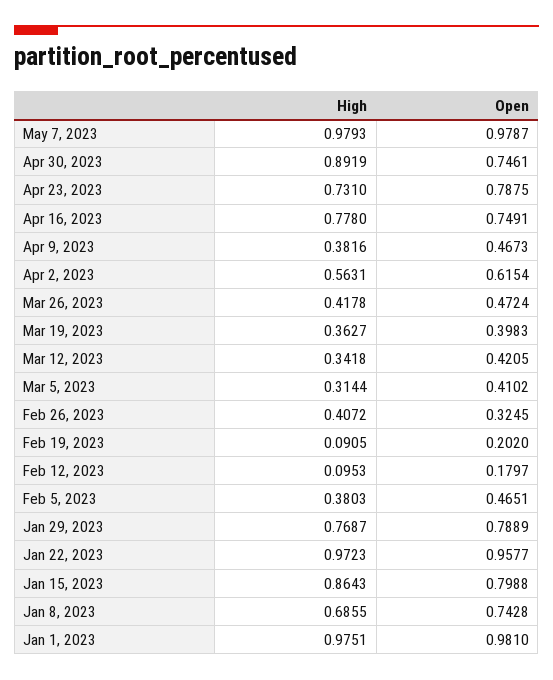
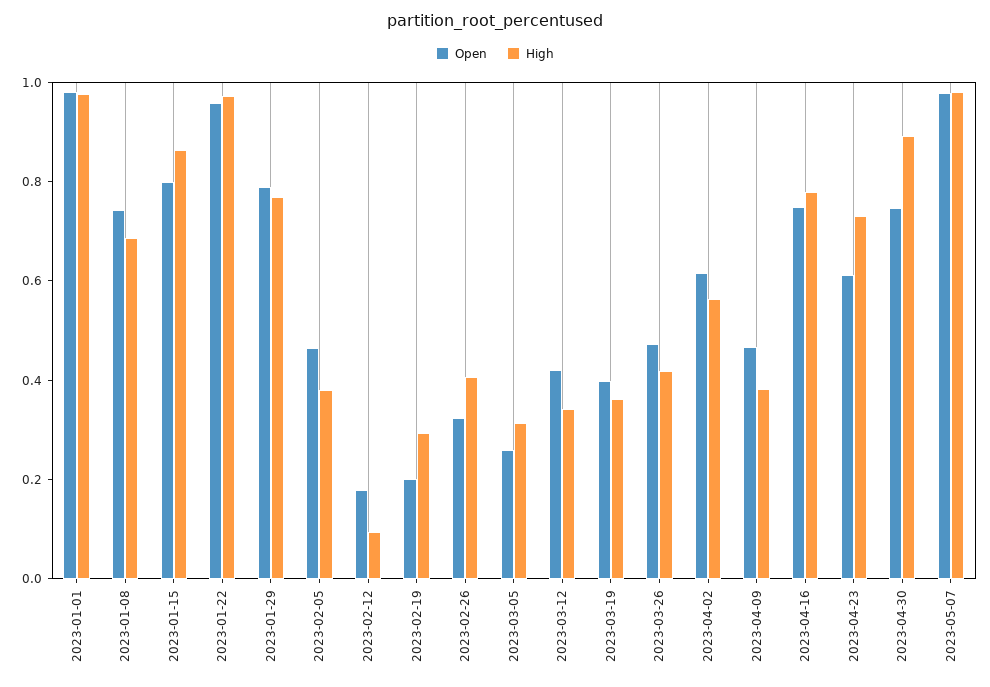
Open, Apr 23, 2023: 0.7875 -> 0.6
Open, Mar 5, 2023: 0.4102 -> 0.25
High, Feb 19, 2023: 0.0905 -> 0.3

